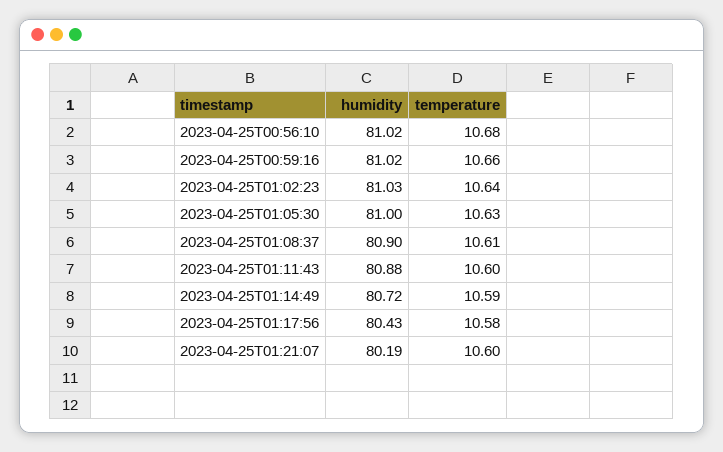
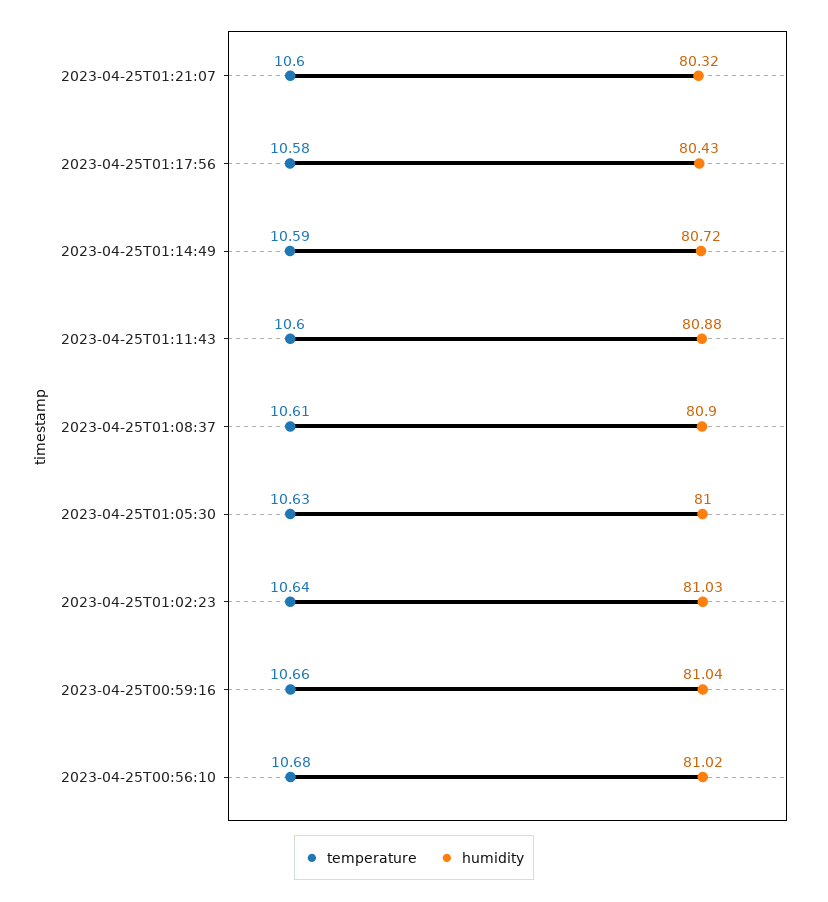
humidity, 2023-04-25T00:59:16: 81.02 -> 81.04
humidity, 2023-04-25T01:21:07: 80.19 -> 80.32

